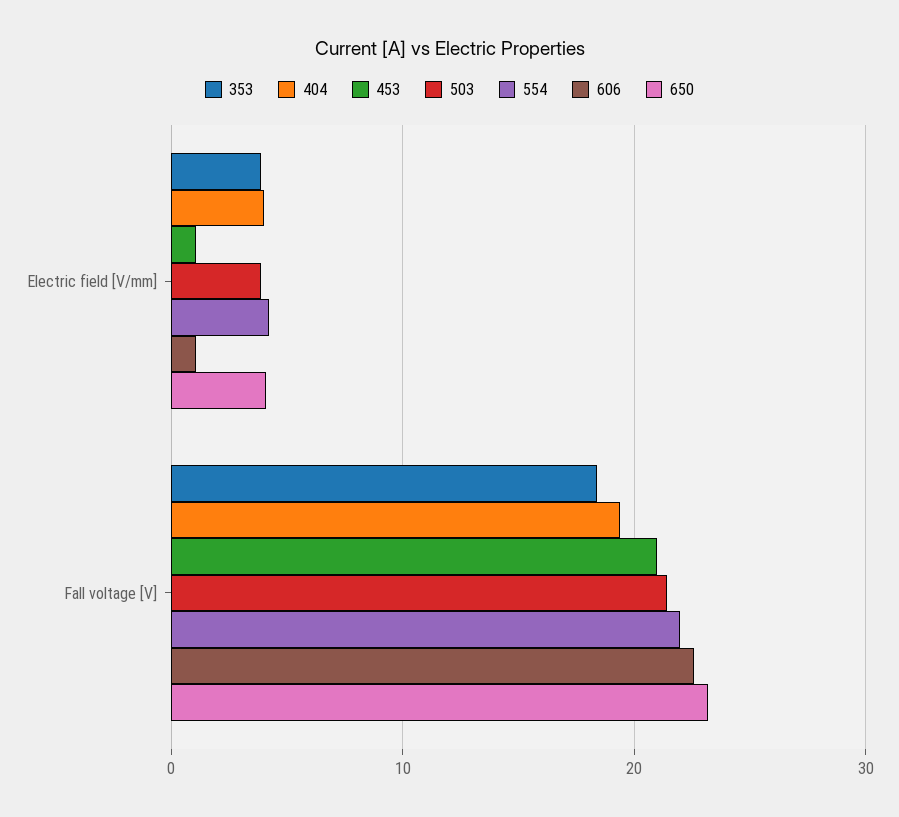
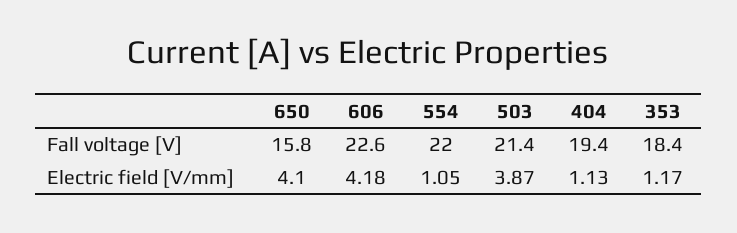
353, Electric field [V/mm]: 4 -> 1.17
404, Electric field [V/mm]: 4 -> 1.13
453, Electric field [V/mm]: 1 -> none
554, Electric field [V/mm]: 4 -> 1.05
606, Electric field [V/mm]: 1 -> 4.18
453, Fall voltage [V]: 21 -> none
650, Fall voltage [V]: 23 -> 15.8

